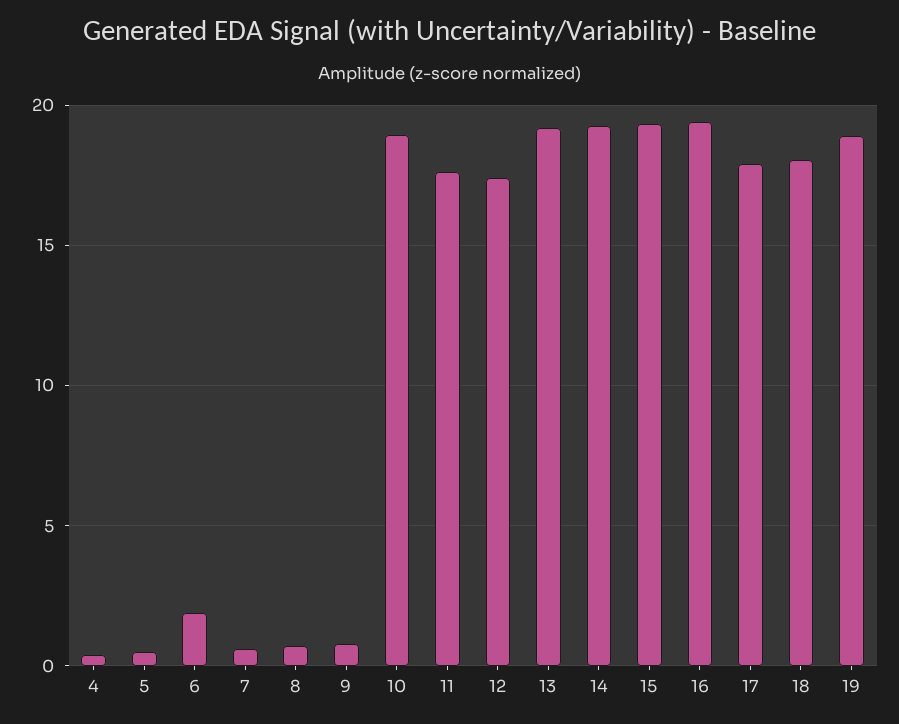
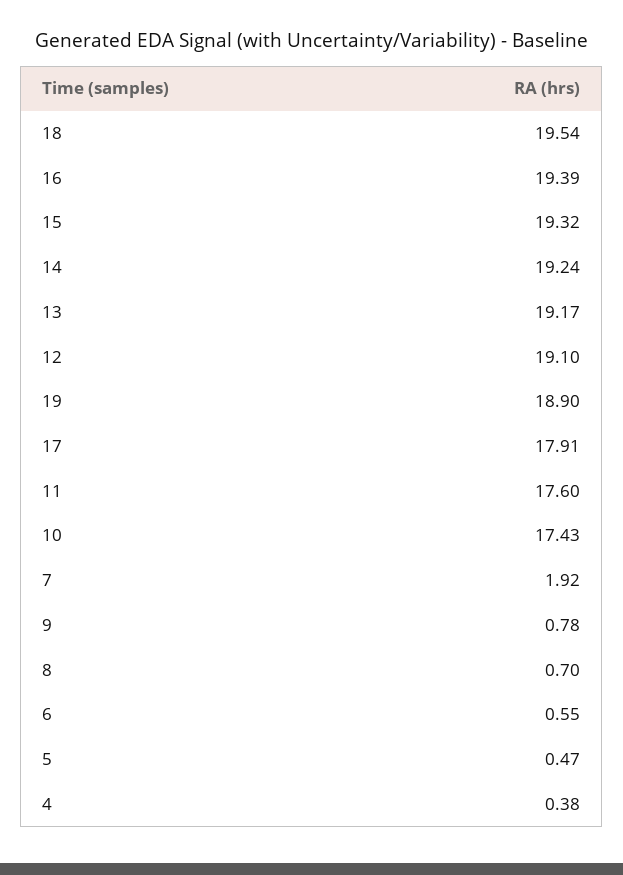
6: 2 -> 0.55
7: 0.5 -> 1.92
10: 19 -> 17.43
12: 17.5 -> 19.1
18: 18 -> 19.54

